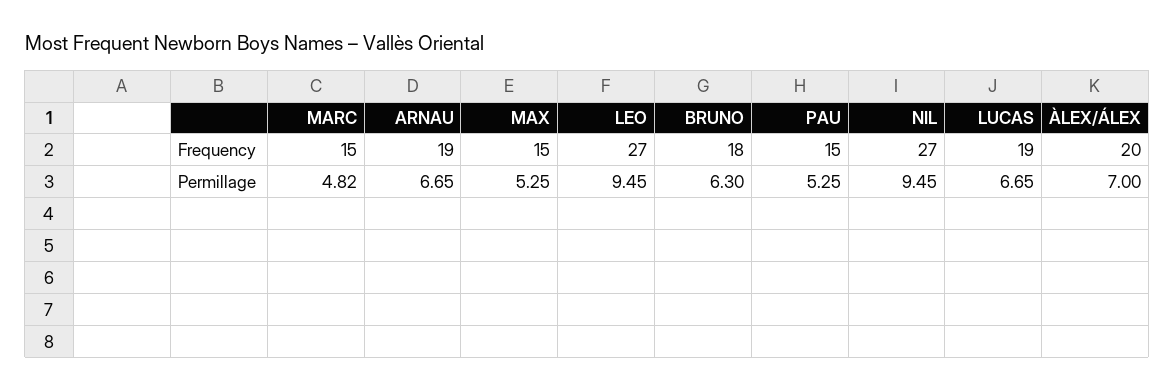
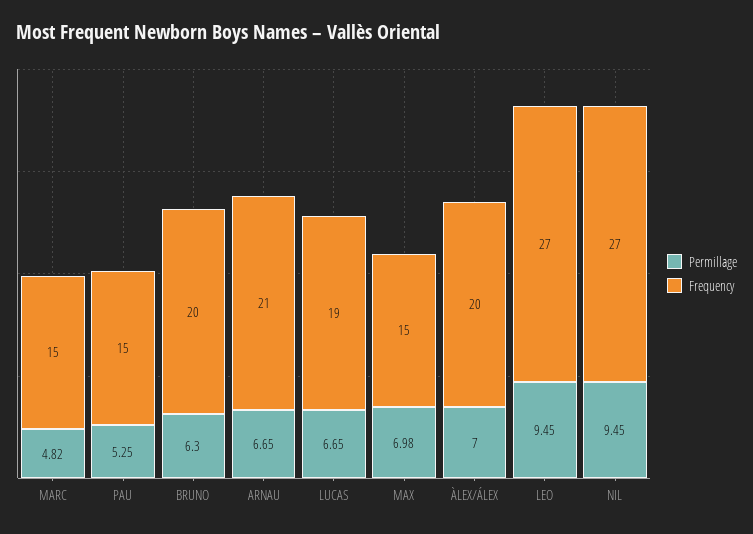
Frequency, ARNAU: 19 -> 21
Frequency, BRUNO: 18 -> 20
Permillage, MAX: 5.25 -> 6.98

